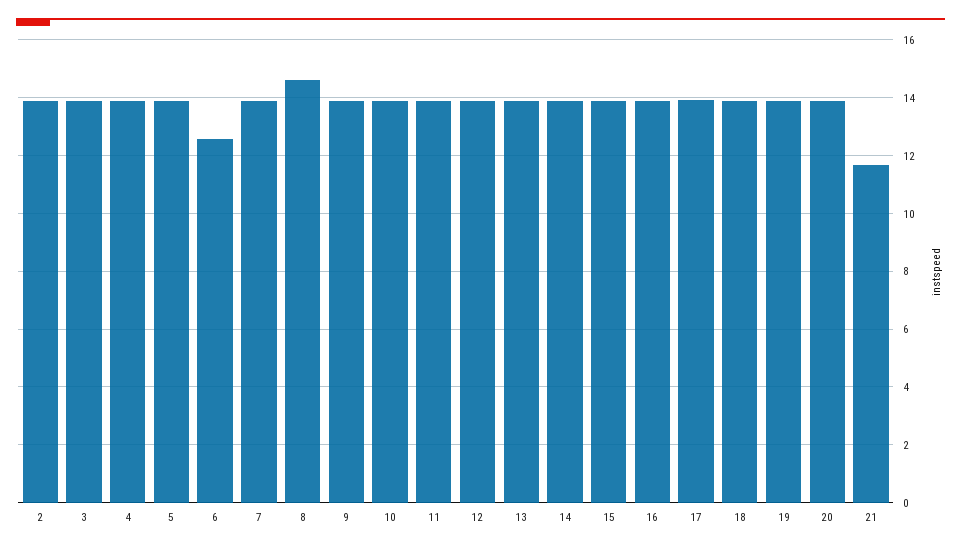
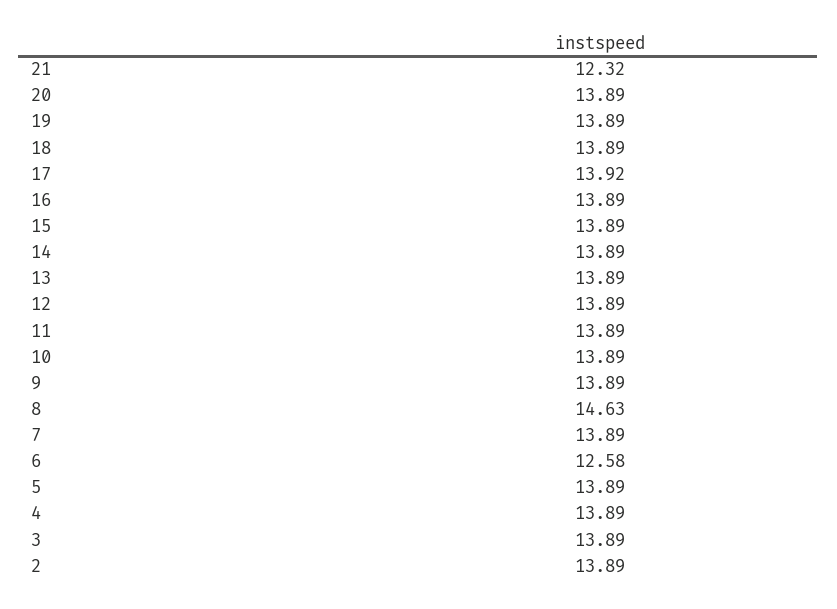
21: 11.75 -> 12.32

